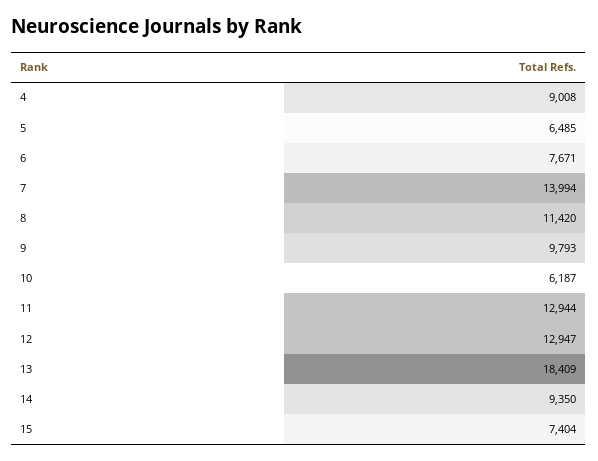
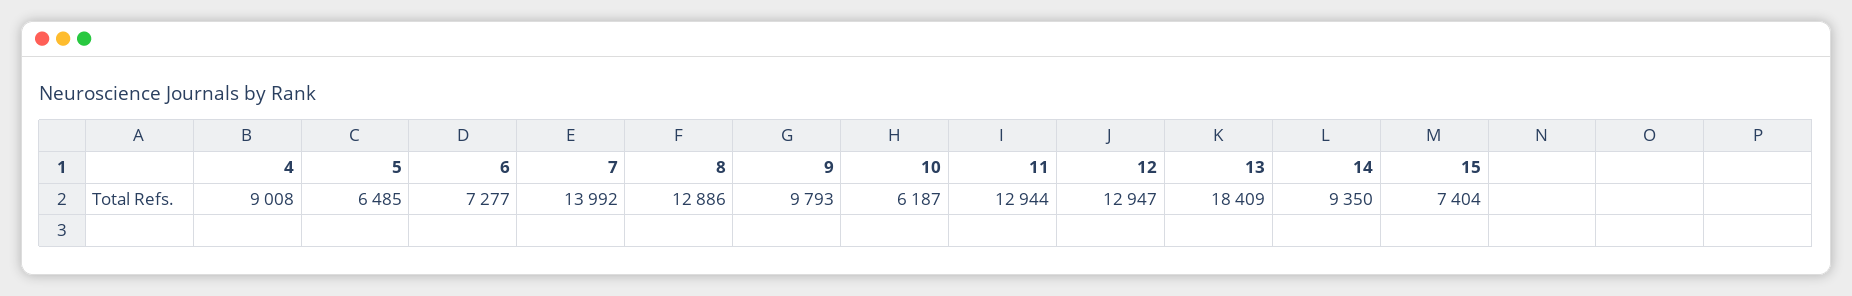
6: 7671 -> 7277
7: 13994 -> 13992
8: 11420 -> 12886

